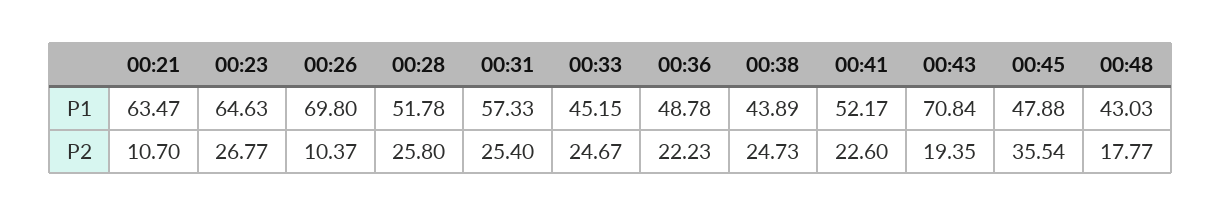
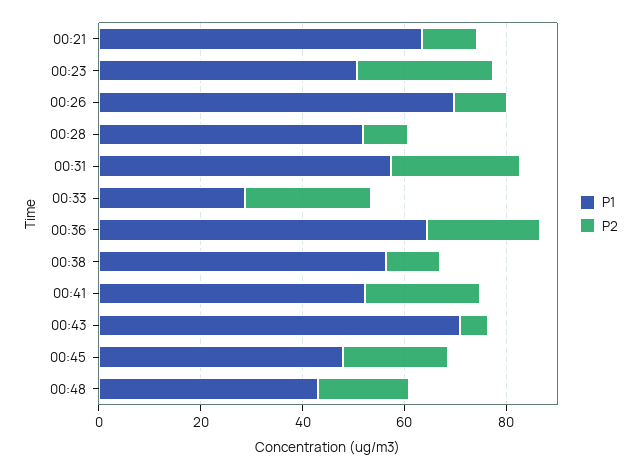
P1, 00:23: 64.63 -> 50
P1, 00:33: 45.15 -> 30
P1, 00:36: 48.78 -> 65
P1, 00:38: 43.89 -> 55
P2, 00:28: 25.8 -> 10
P2, 00:38: 24.73 -> 10
P2, 00:43: 19.35 -> 5
P2, 00:45: 35.54 -> 20

